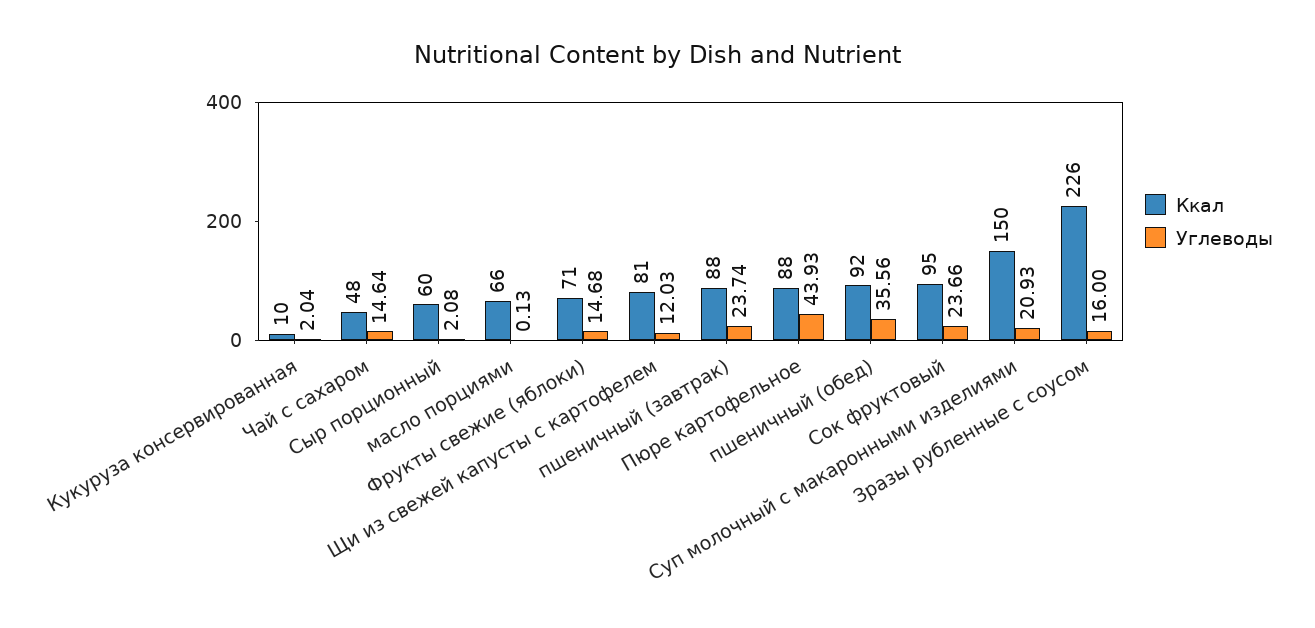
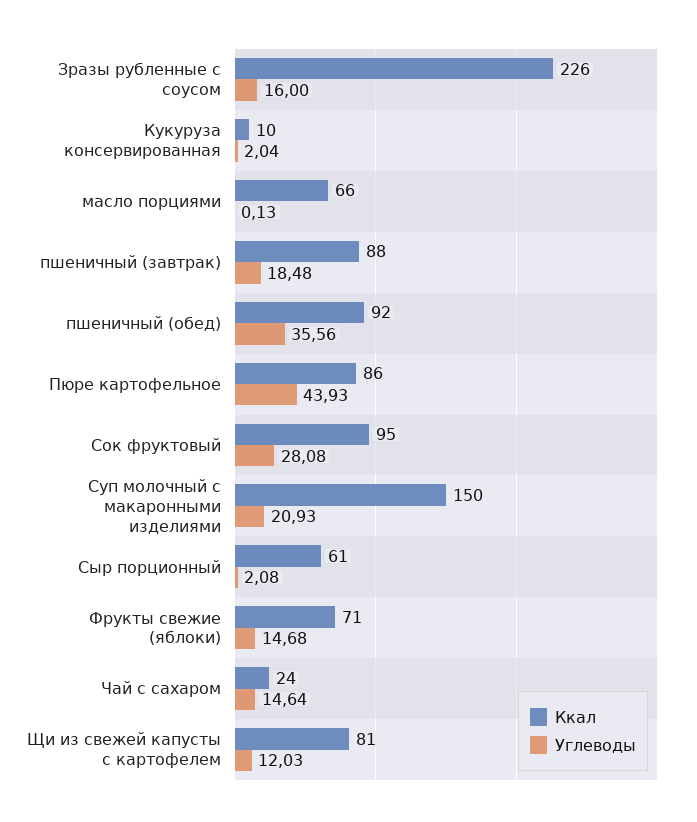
Ккал, Чай с сахаром: 48 -> 24
Ккал, Сыр порционный: 60 -> 61
Углеводы, пшеничный (завтрак): 23.74 -> 18.48
Ккал, Пюре картофельное: 88 -> 86
Углеводы, Сок фруктовый: 23.66 -> 28.08

